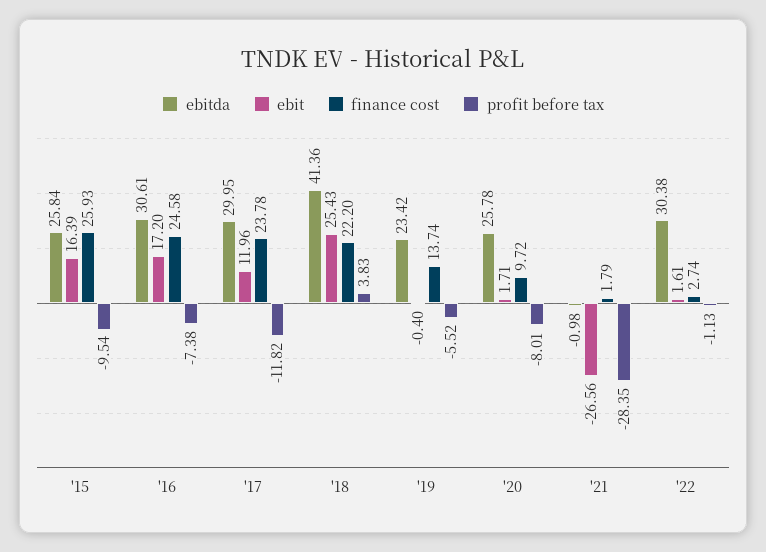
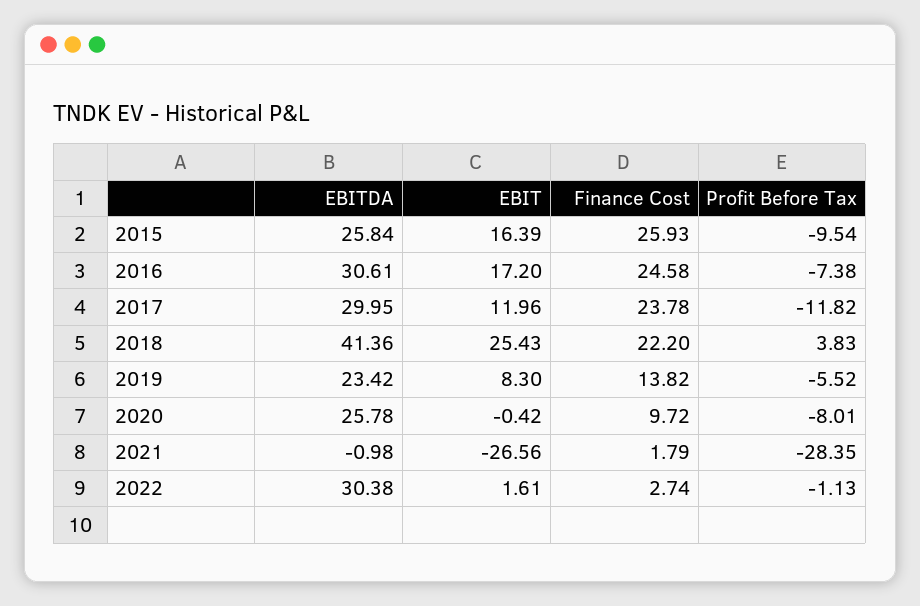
ebit, '19: -0.4 -> 8.3
finance cost, '19: 13.74 -> 13.82
ebit, '20: 1.71 -> -0.42

